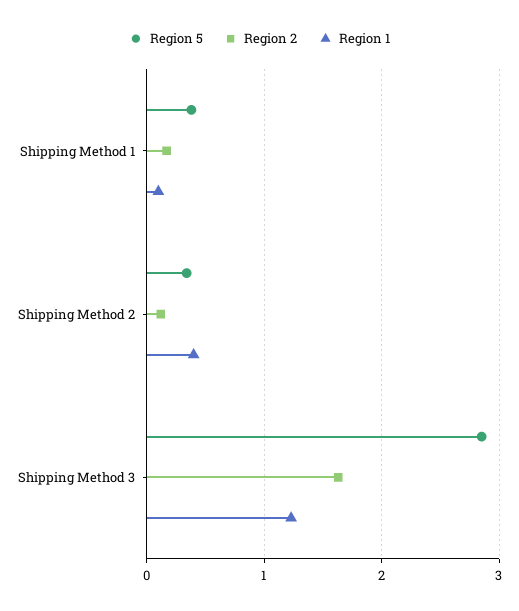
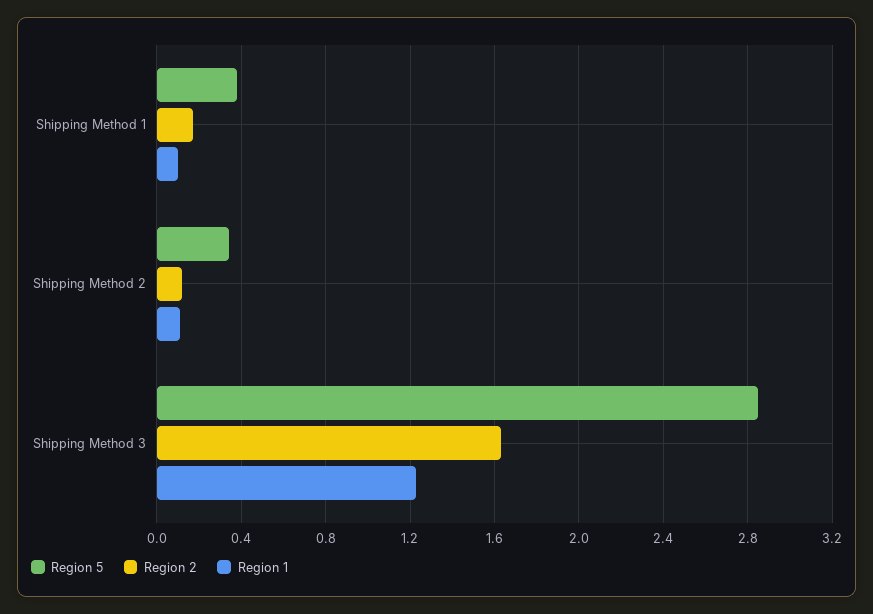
Region 1, Shipping Method 2: 0.4 -> 0.1

